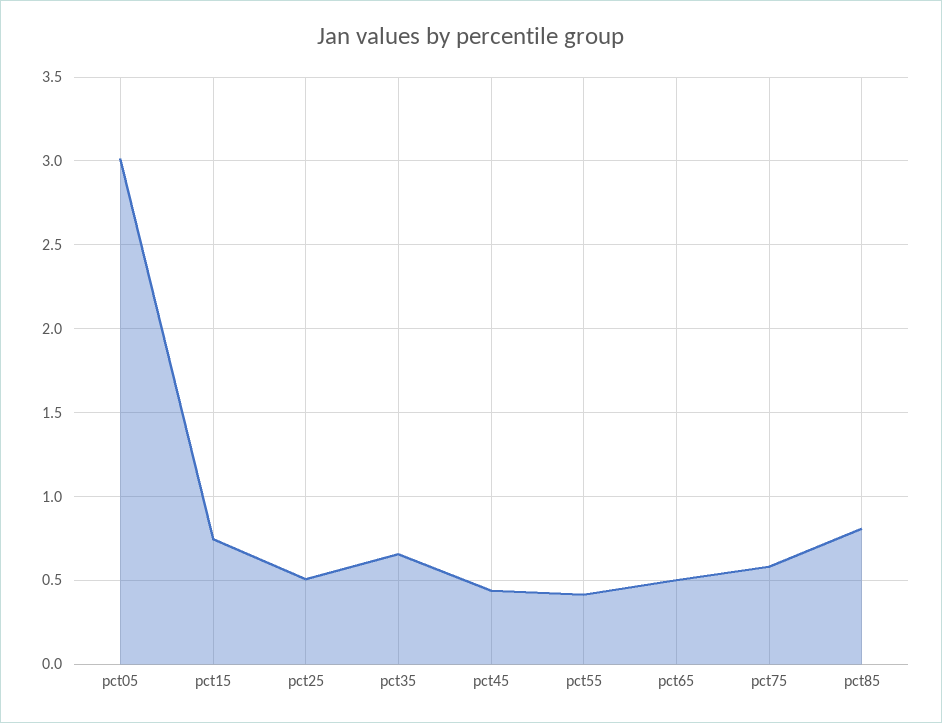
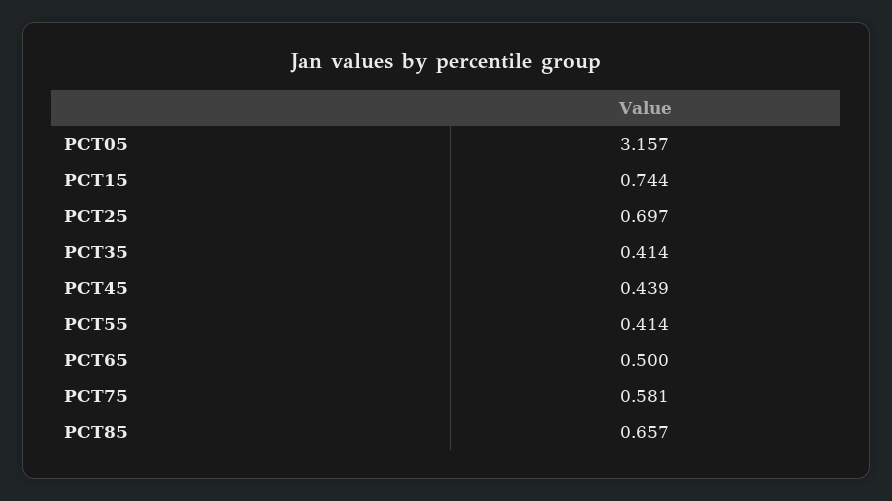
pct05: 3 -> 3.157
pct25: 0.5 -> 0.697
pct35: 0.65 -> 0.414
pct85: 0.8 -> 0.657

